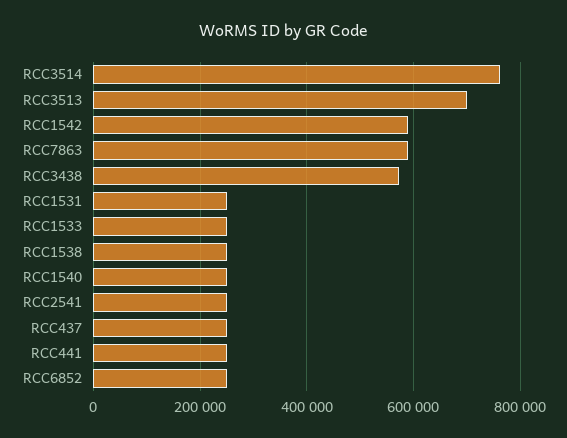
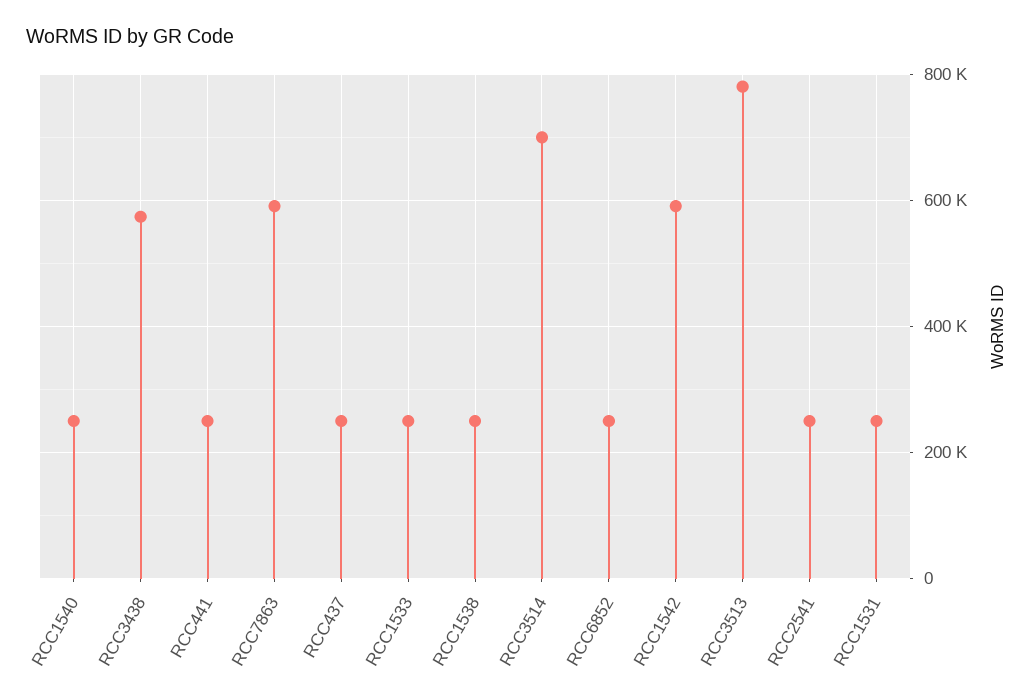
RCC3514: 760000 -> 700000
RCC3513: 700000 -> 780000

